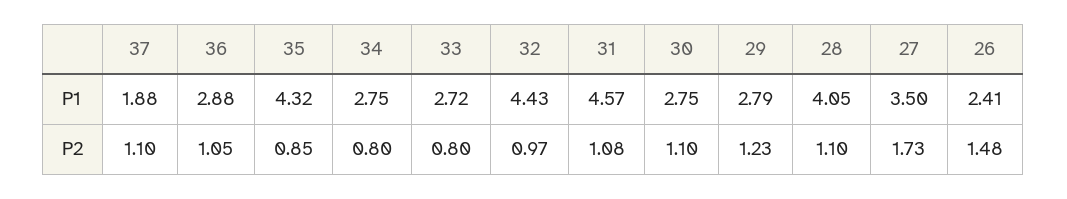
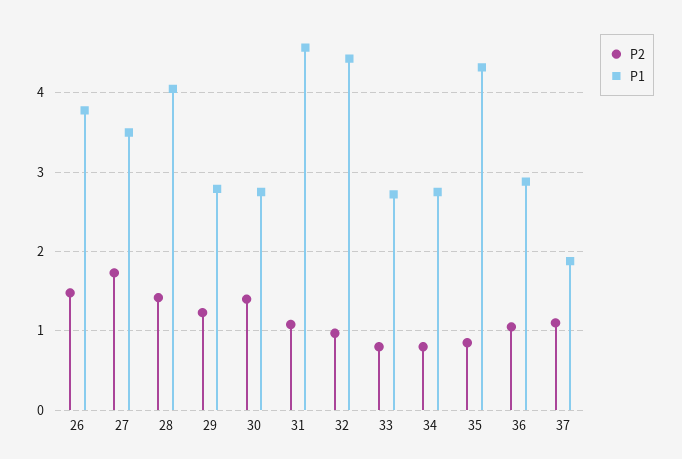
P1, 26: 2.41 -> 3.8
P2, 30: 1.1 -> 1.4
P2, 28: 1.1 -> 1.4

